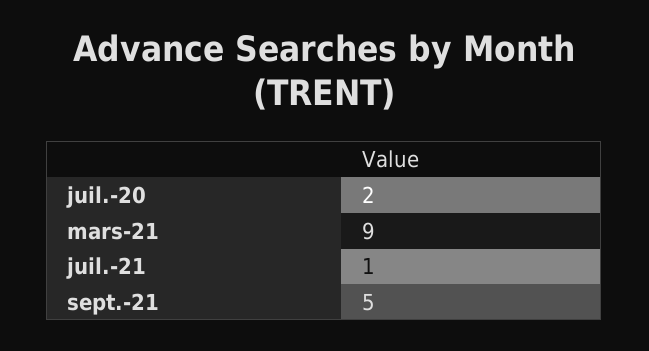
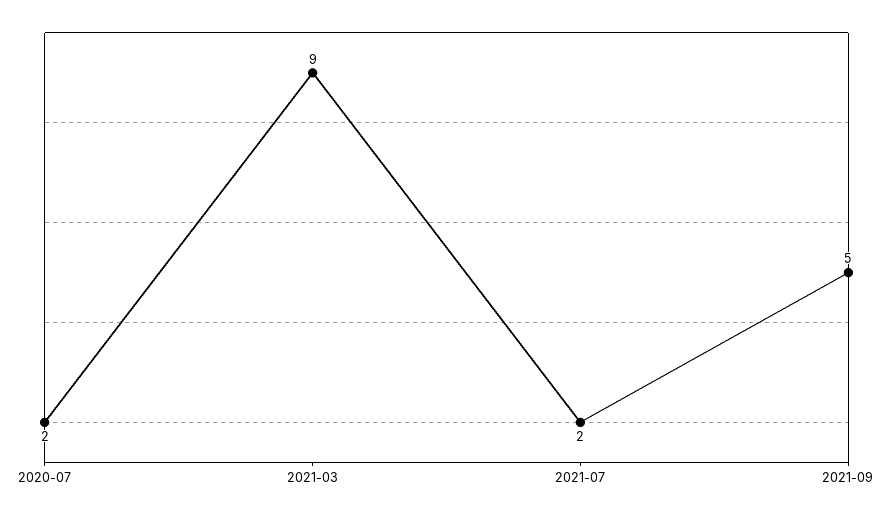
juil.-21: 1 -> 2

